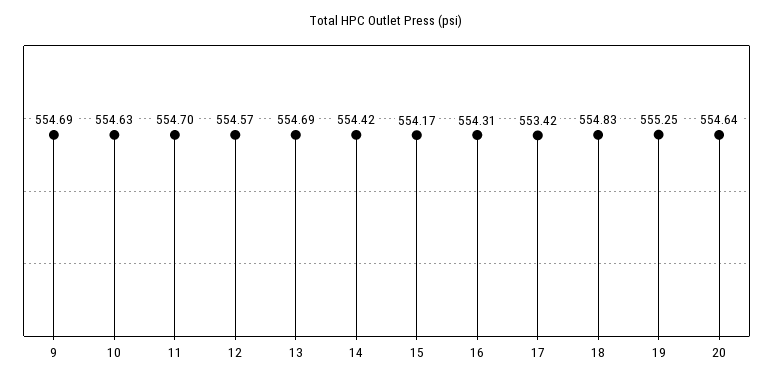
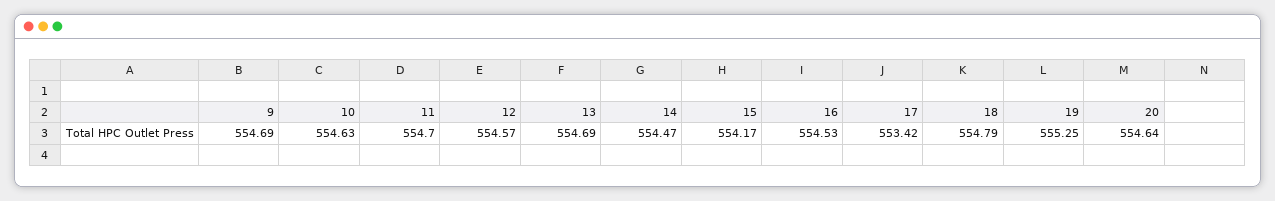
14: 554.42 -> 554.47
16: 554.31 -> 554.53
18: 554.83 -> 554.79

